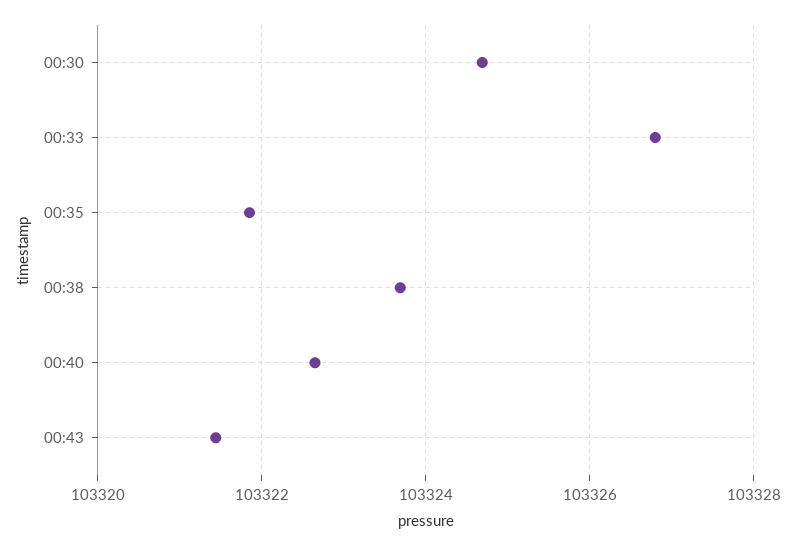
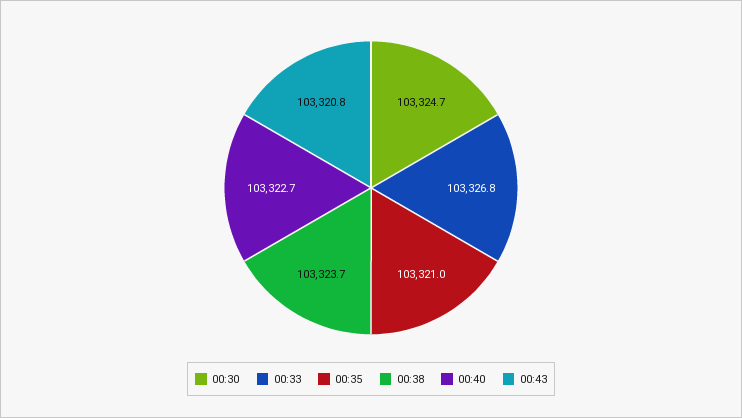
00:35: 103321.8 -> 103321
00:43: 103321.4 -> 103320.8

